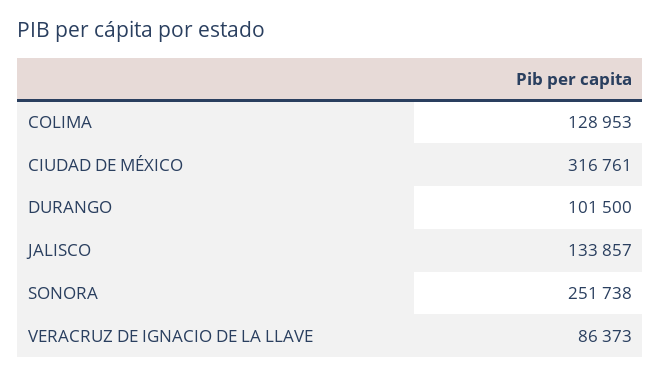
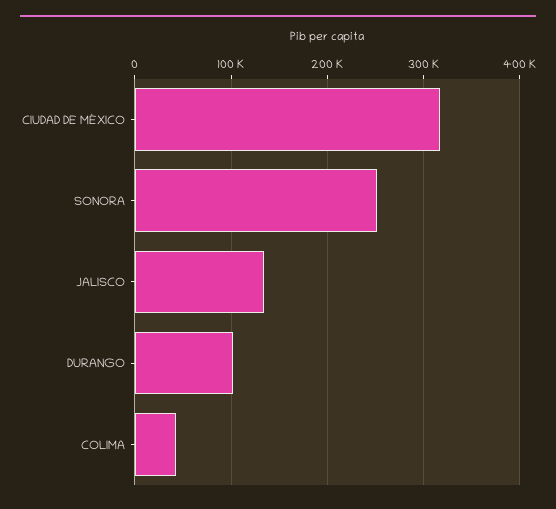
COLIMA: 128953 -> 40000
VERACRUZ DE IGNACIO DE LA LLAVE: 86373 -> none

